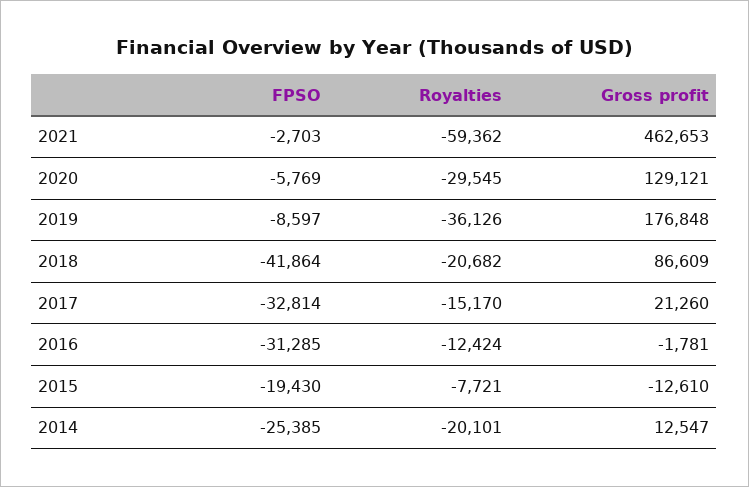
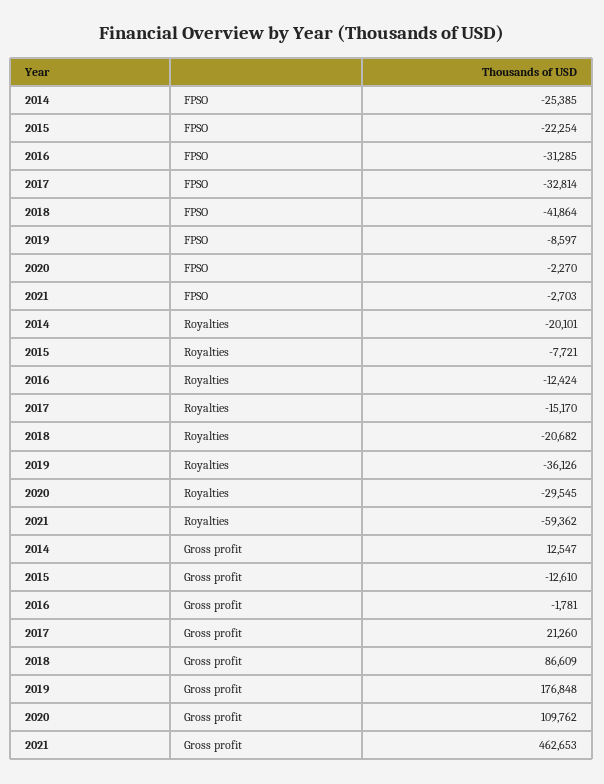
FPSO, 2020: -5769 -> -2270
Gross profit, 2020: 129121 -> 109762
FPSO, 2015: -19430 -> -22254

